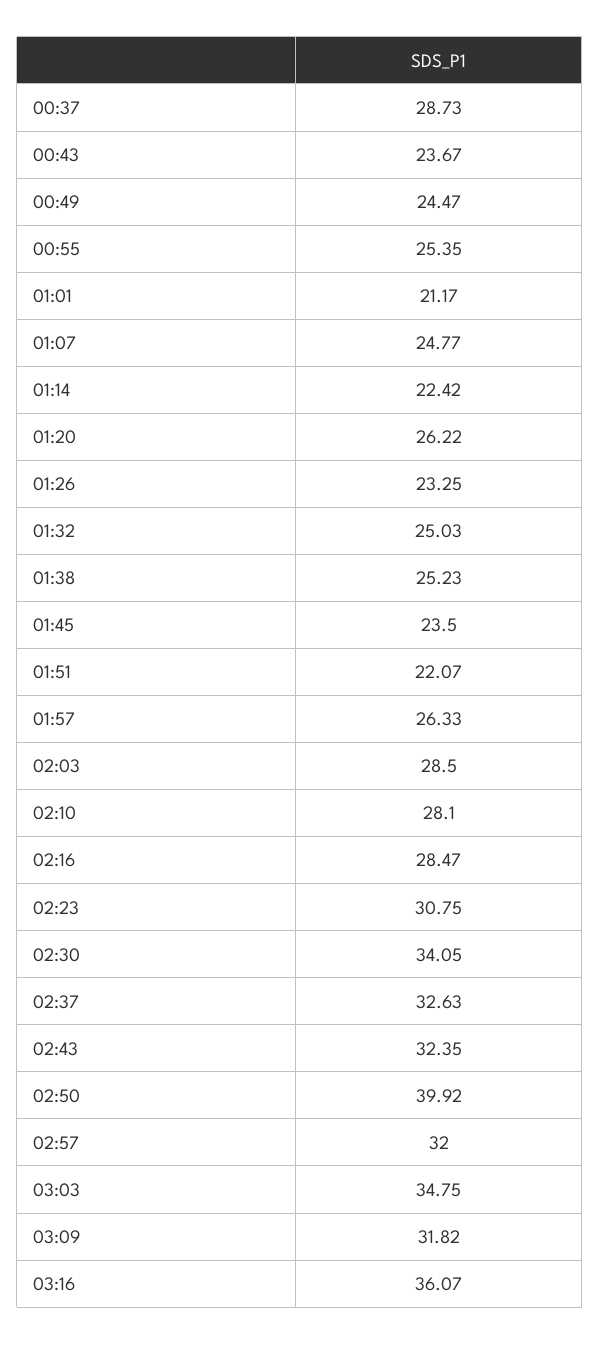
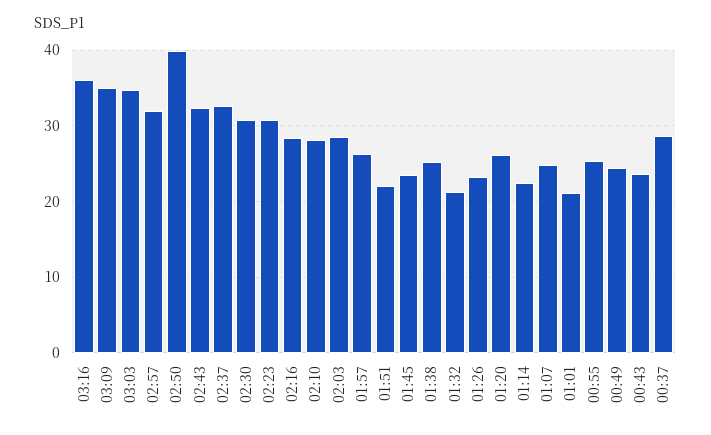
01:32: 25.03 -> 21
02:30: 34.05 -> 31
03:09: 31.82 -> 35

